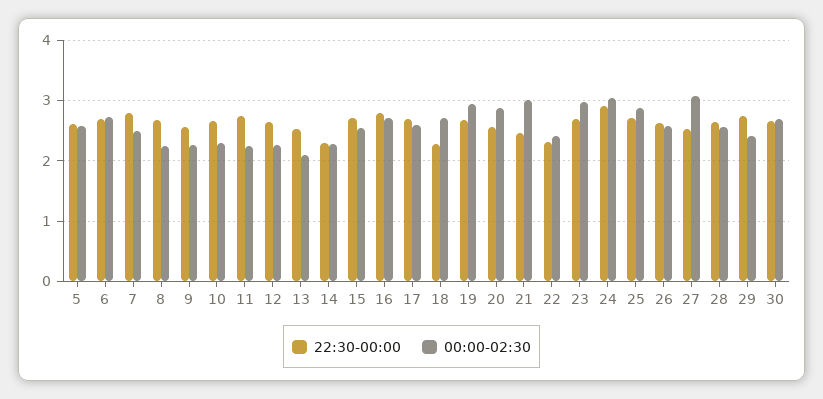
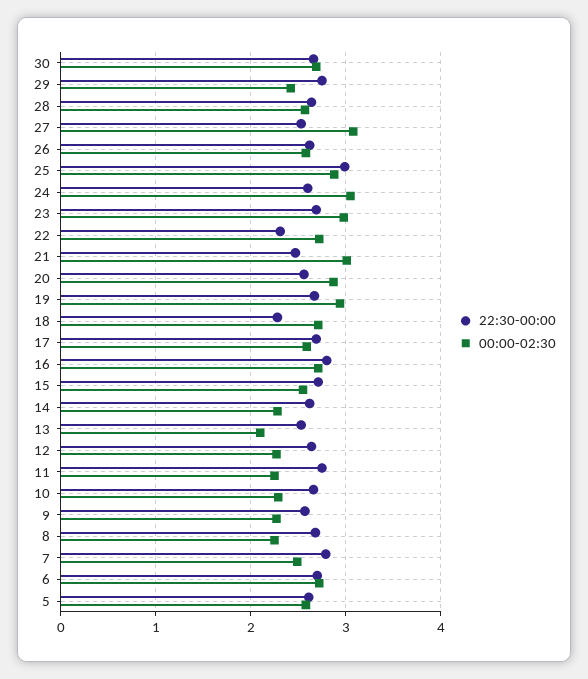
22:30-00:00, 14: 2.3 -> 2.6
00:00-02:30, 22: 2.4 -> 2.7
22:30-00:00, 24: 2.9 -> 2.6
22:30-00:00, 25: 2.7 -> 3

